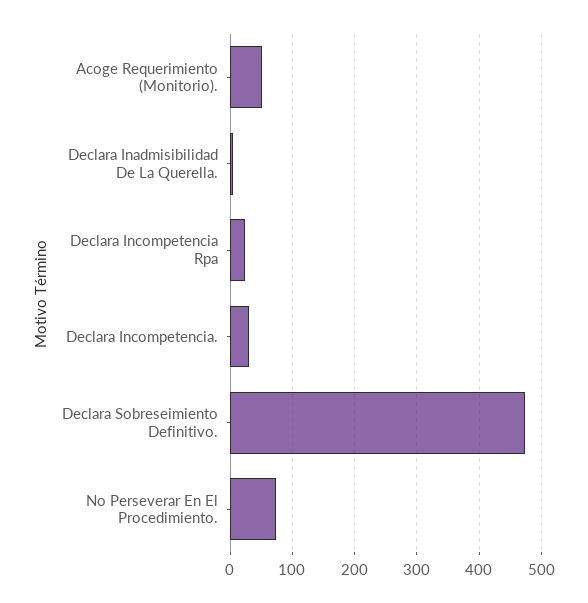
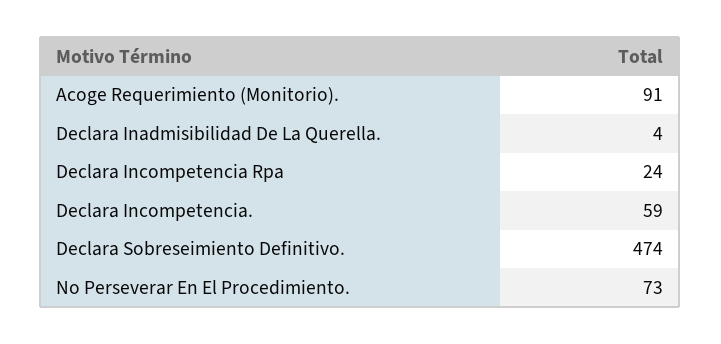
Acoge Requerimiento (Monitorio).: 50 -> 91
Declara Incompetencia.: 30 -> 59

